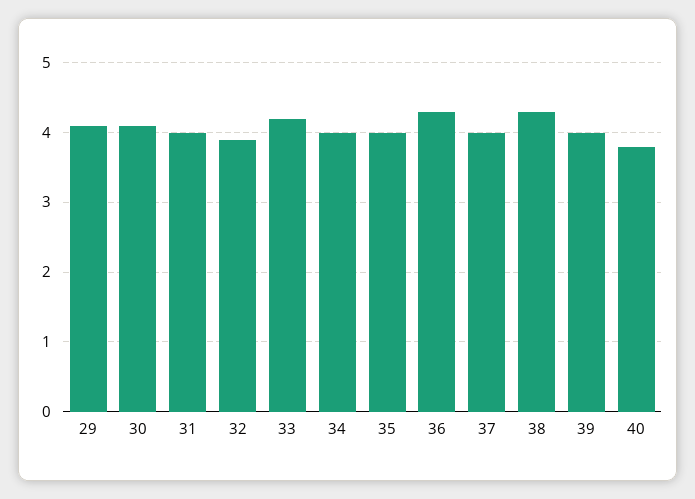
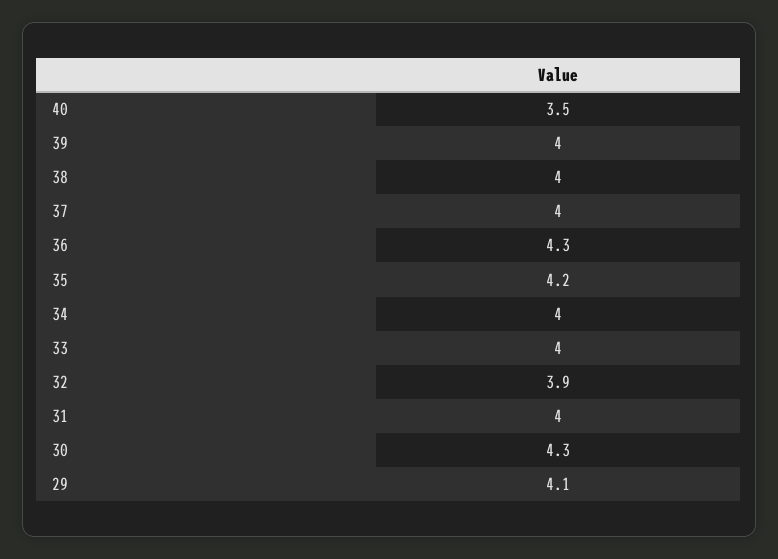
30: 4.1 -> 4.3
33: 4.2 -> 4
35: 4 -> 4.2
38: 4.3 -> 4
40: 3.8 -> 3.5

